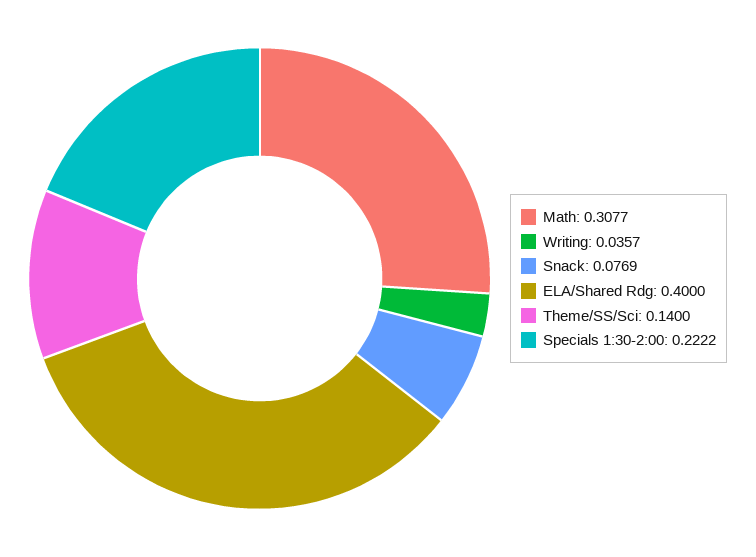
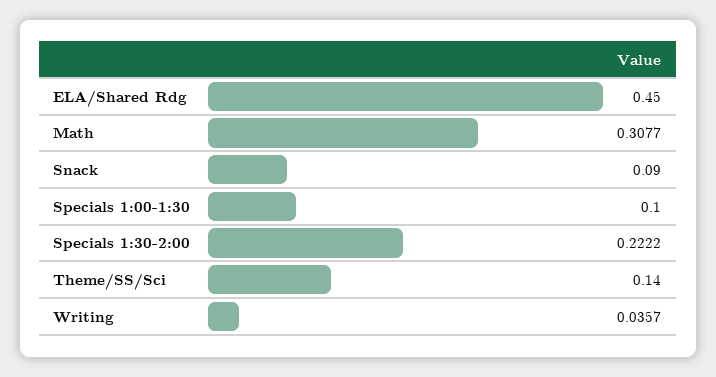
Snack: 0.0769 -> 0.09
ELA/Shared Rdg: 0.4 -> 0.45
Specials 1:00-1:30: none -> 0.1

